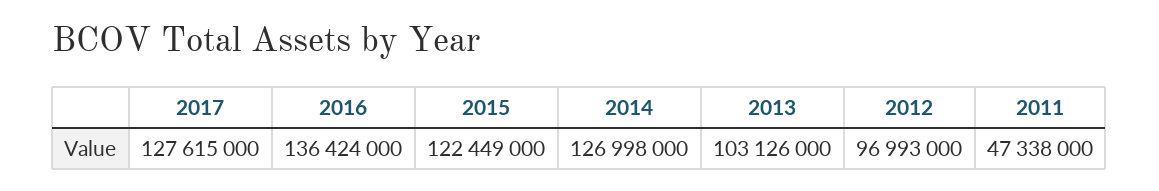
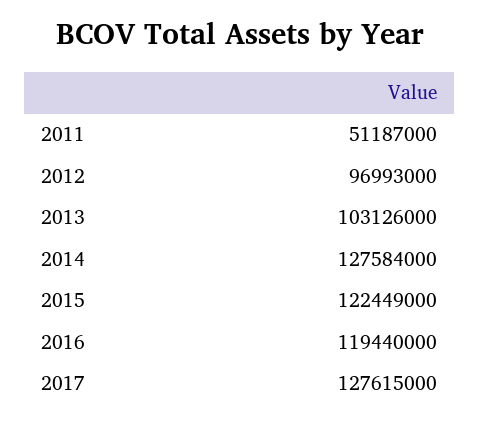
2016: 136424000 -> 119440000
2014: 126998000 -> 127584000
2011: 47338000 -> 51187000

